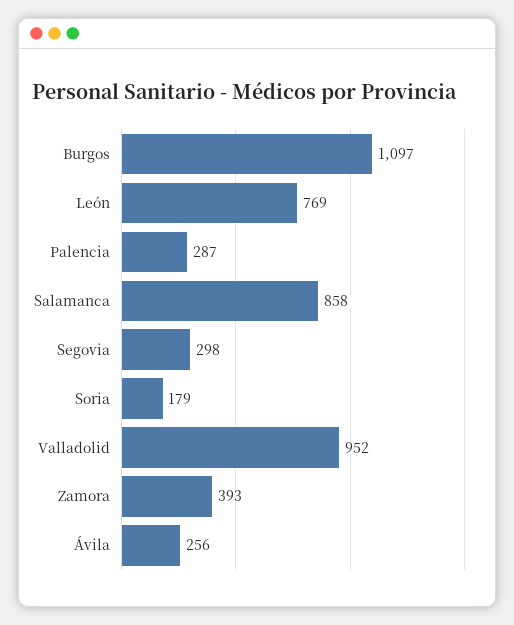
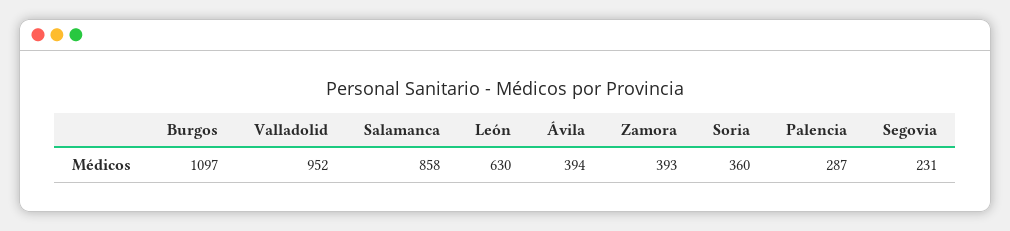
León: 769 -> 630
Segovia: 298 -> 231
Soria: 179 -> 360
Ávila: 256 -> 394

